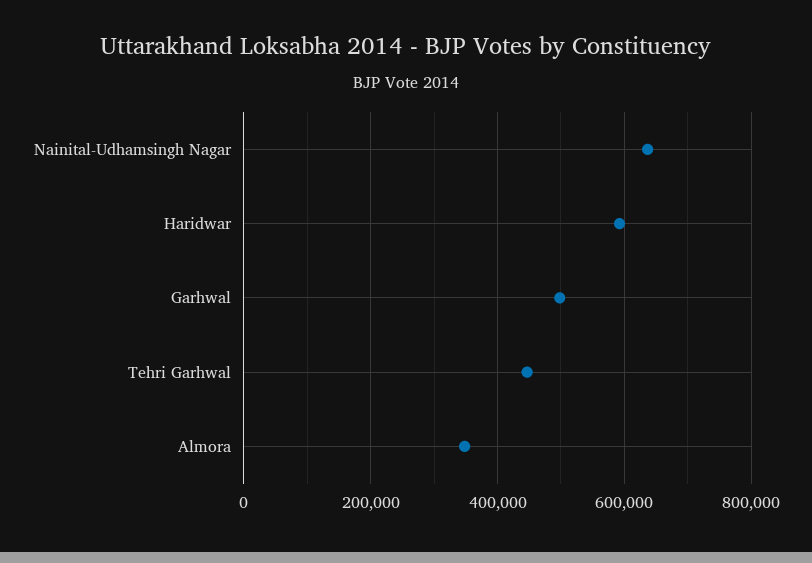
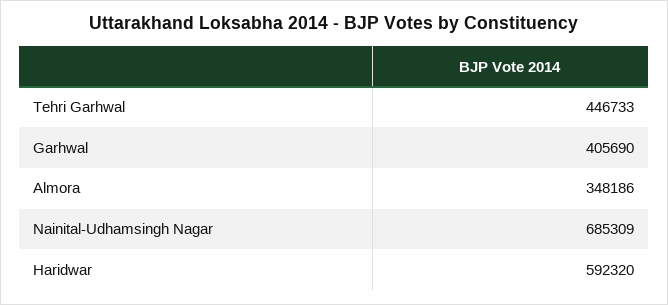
Nainital-Udhamsingh Nagar: 640000 -> 685309
Garhwal: 500000 -> 405690

